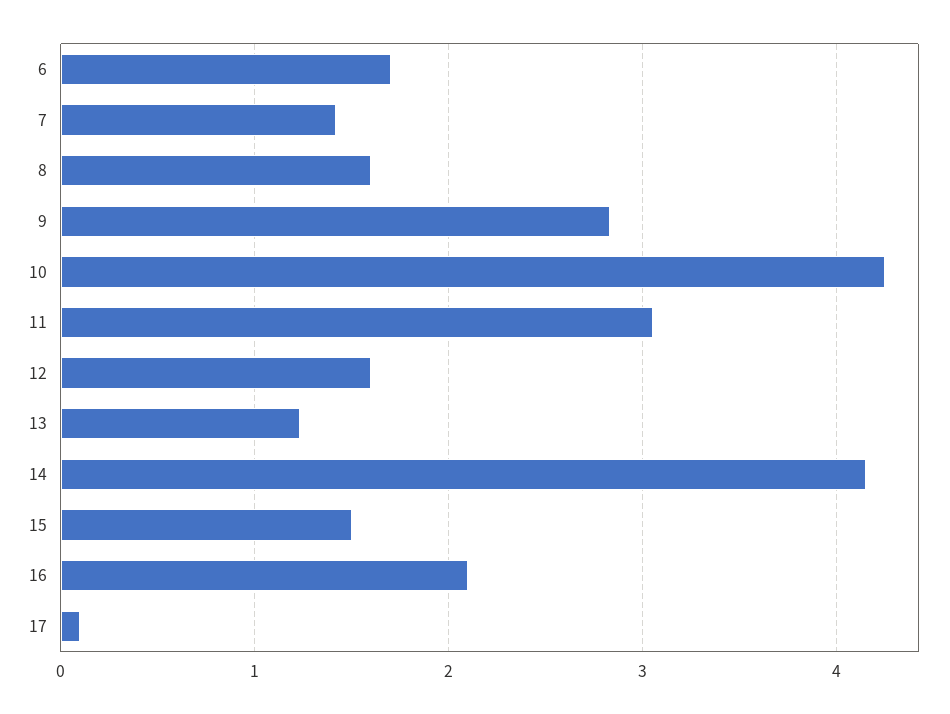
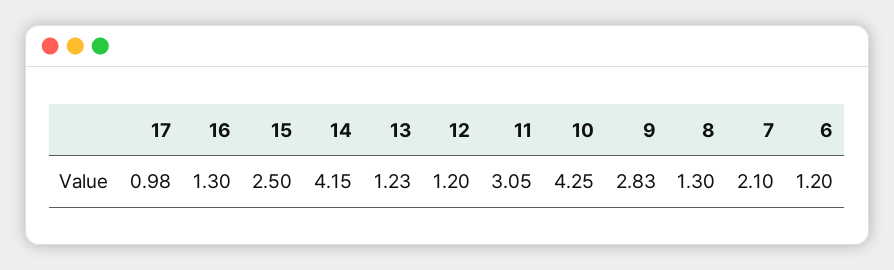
6: 1.7 -> 1.2
7: 1.4 -> 2.1
8: 1.6 -> 1.3
12: 1.6 -> 1.2
15: 1.5 -> 2.5
16: 2.1 -> 1.3
17: 0.1 -> 0.98

